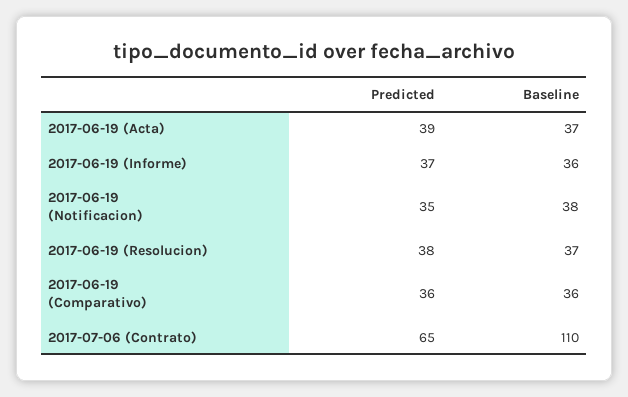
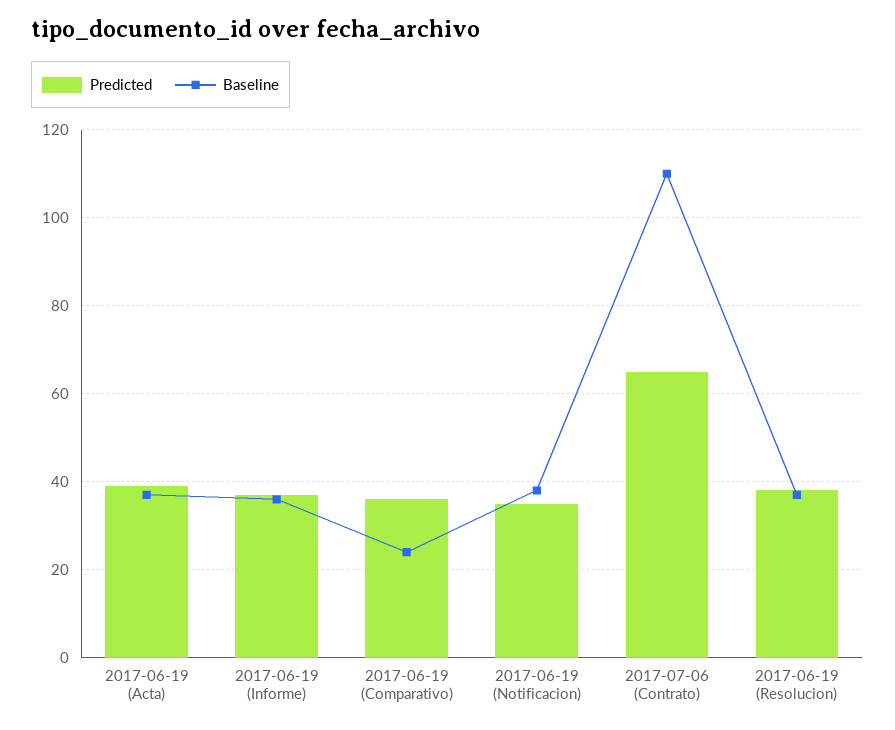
Baseline, 2017-06-19 (Comparativo): 36 -> 25

